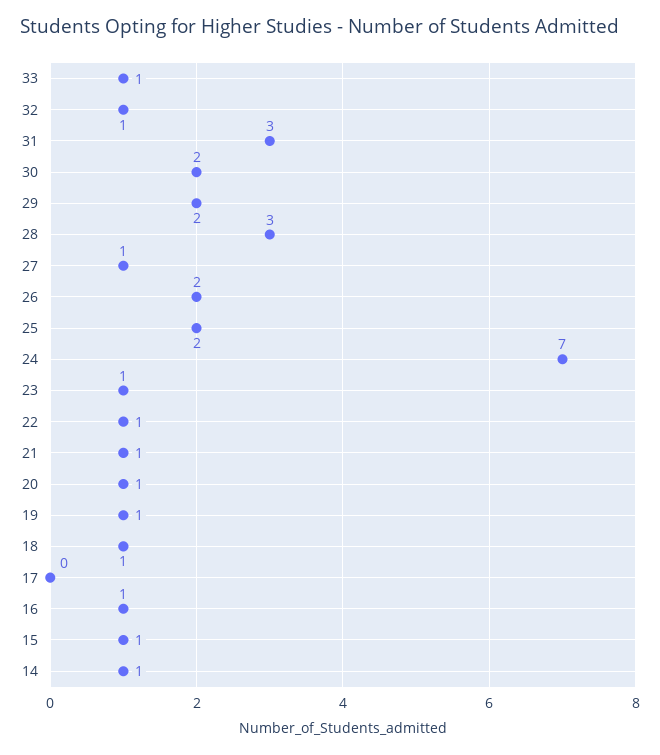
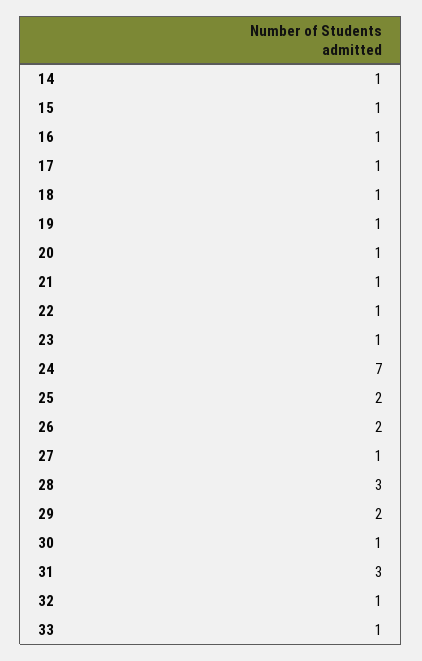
30: 2 -> 1
17: 0 -> 1

